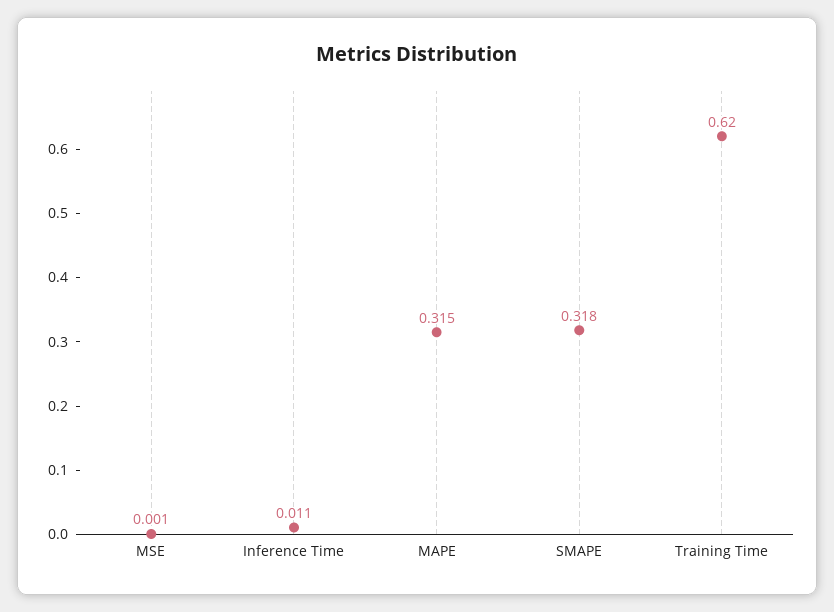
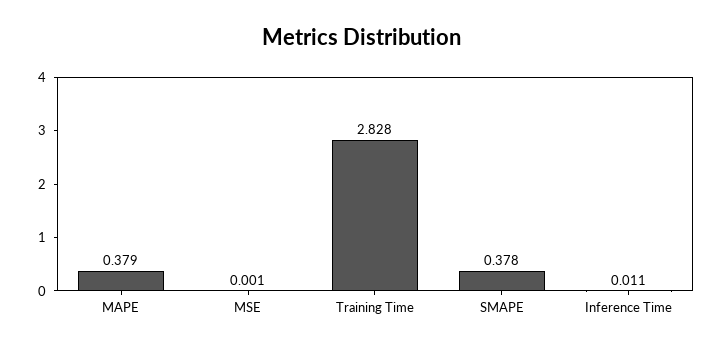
MAPE: 0.315 -> 0.379
SMAPE: 0.318 -> 0.378
Training Time: 0.62 -> 2.828

